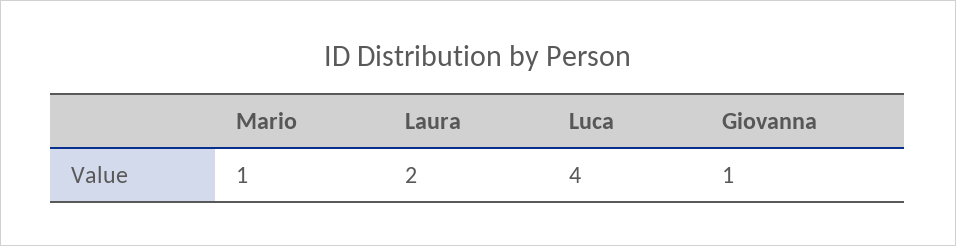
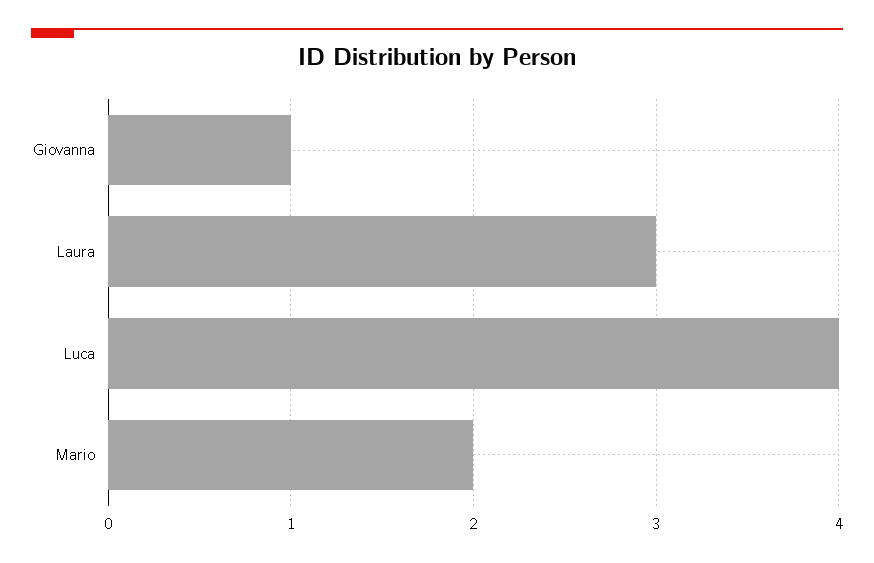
Mario: 1 -> 2
Laura: 2 -> 3

